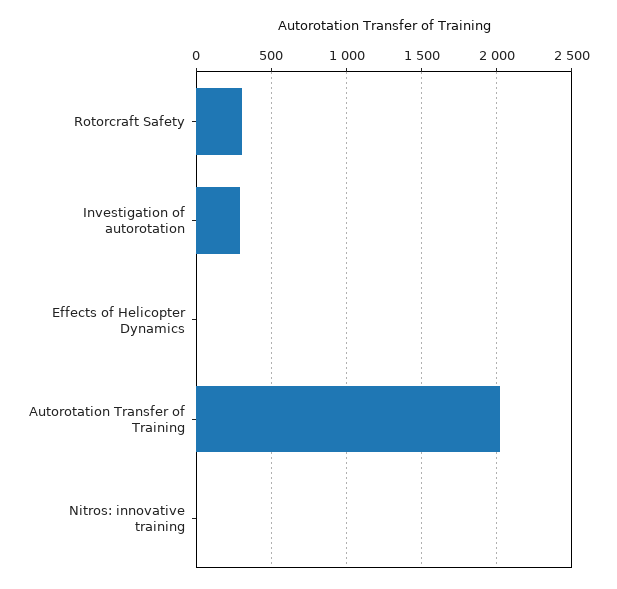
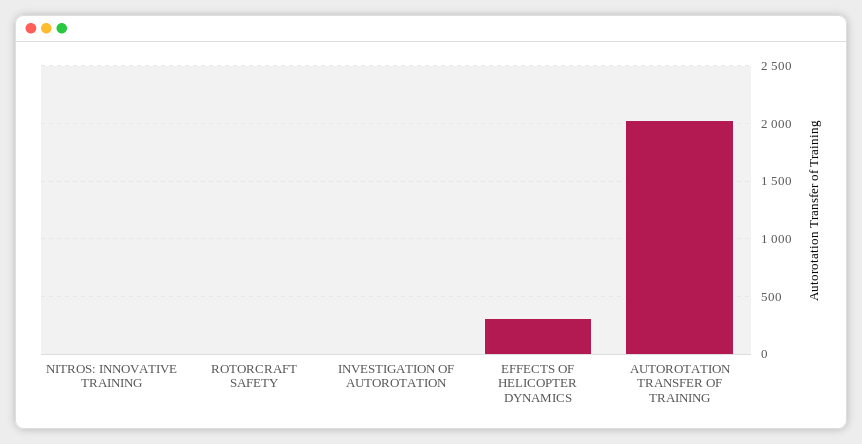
Rotorcraft Safety: 300 -> 0
Investigation of autorotation: 300 -> 0
Effects of Helicopter Dynamics: 0 -> 300

